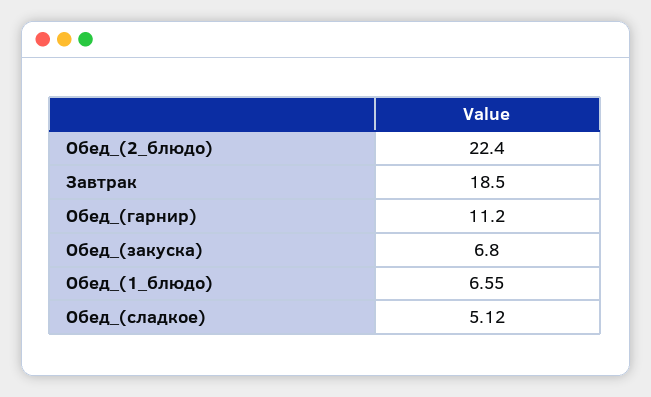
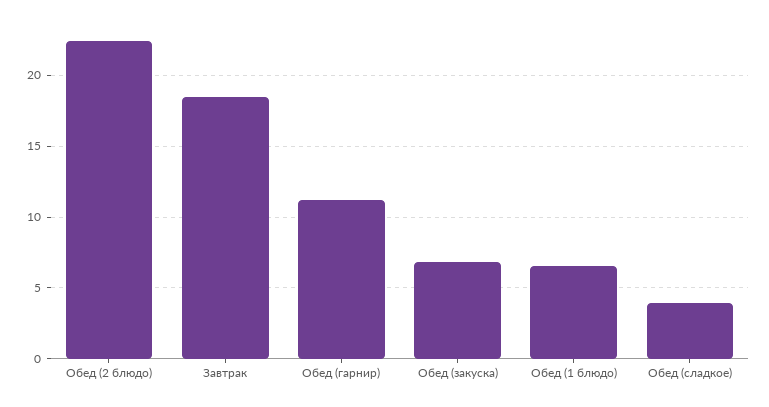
Обед_(сладкое): 5.12 -> 4

